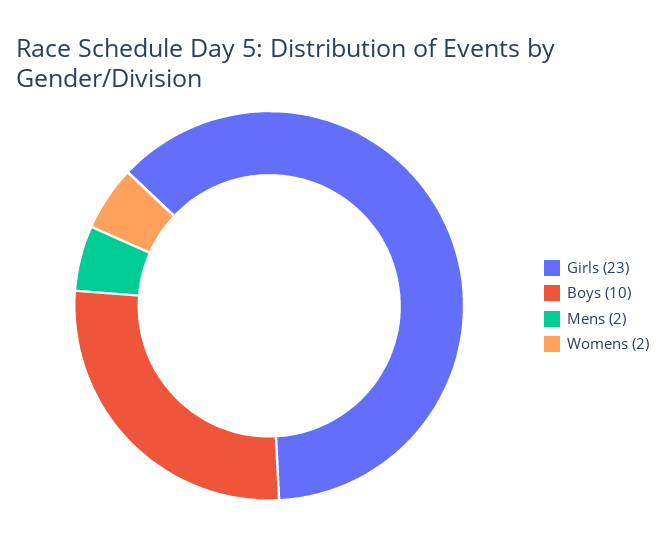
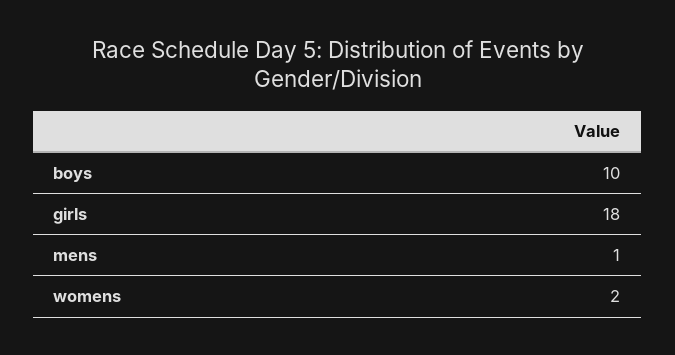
Girls: 23 -> 18
Mens: 2 -> 1

